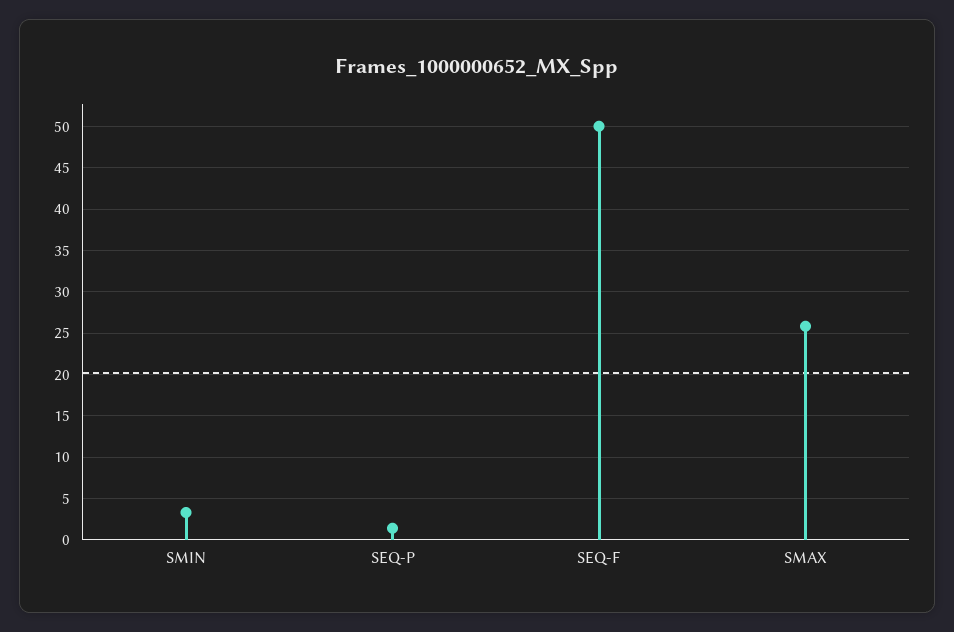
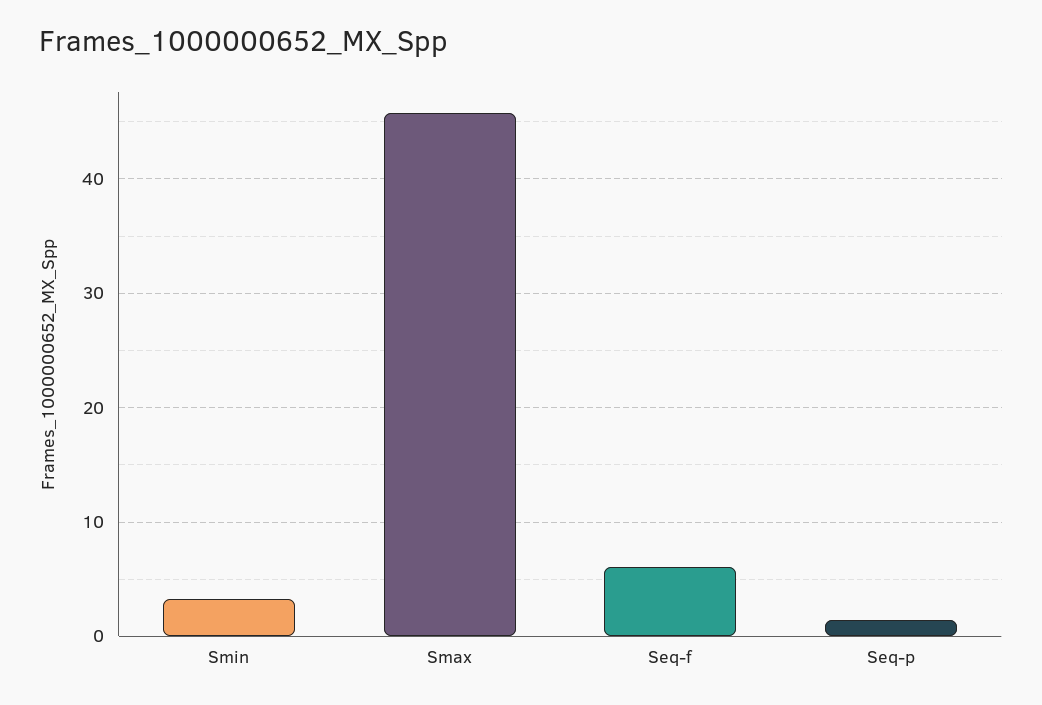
SEQ-F: 50 -> 6
SMAX: 26 -> 46

